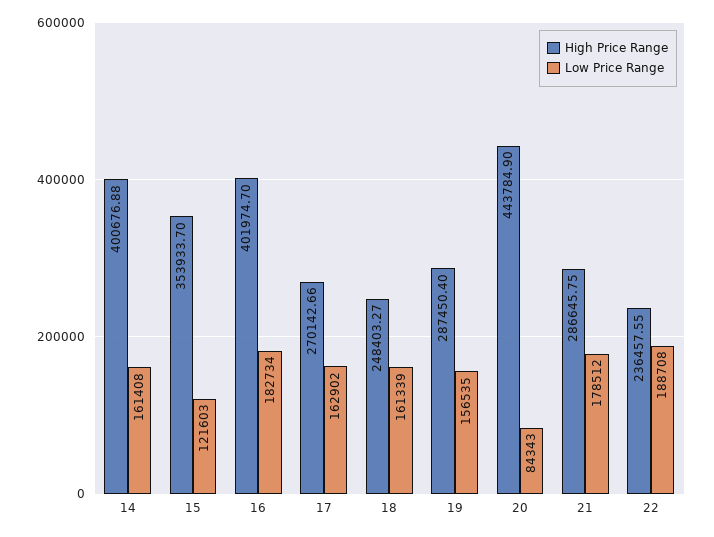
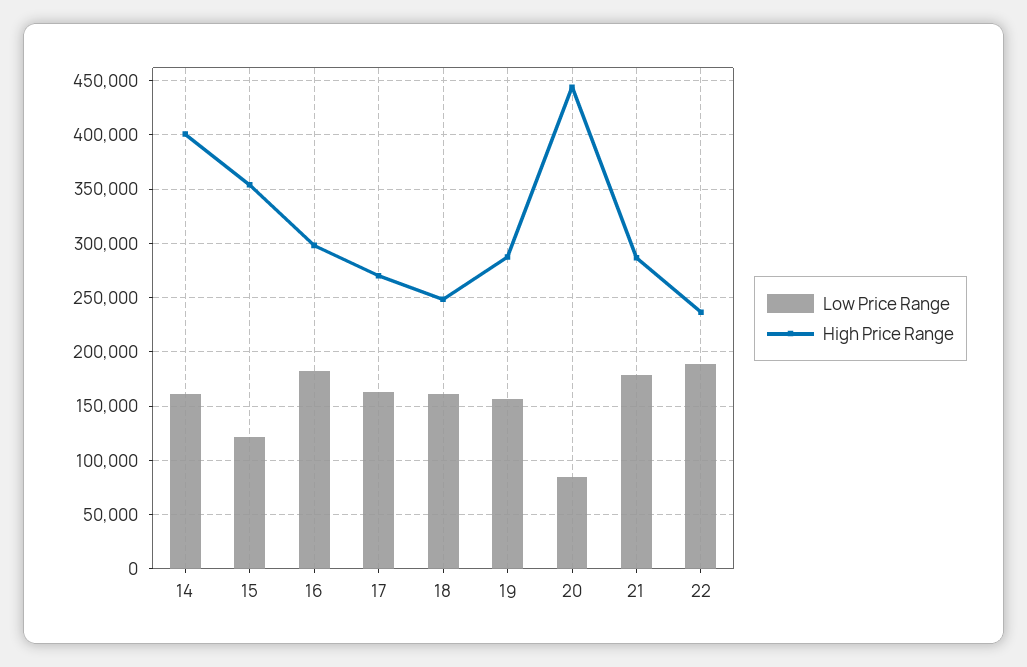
High Price Range, 16: 401974.7 -> 300000

